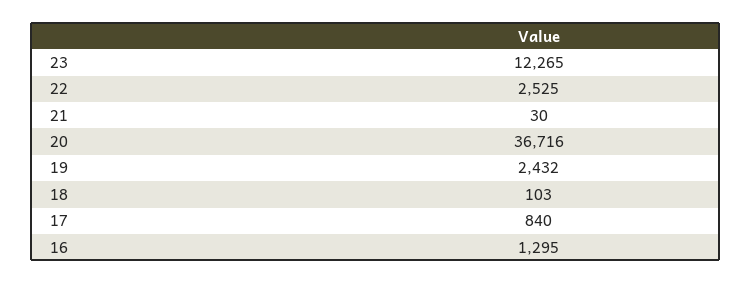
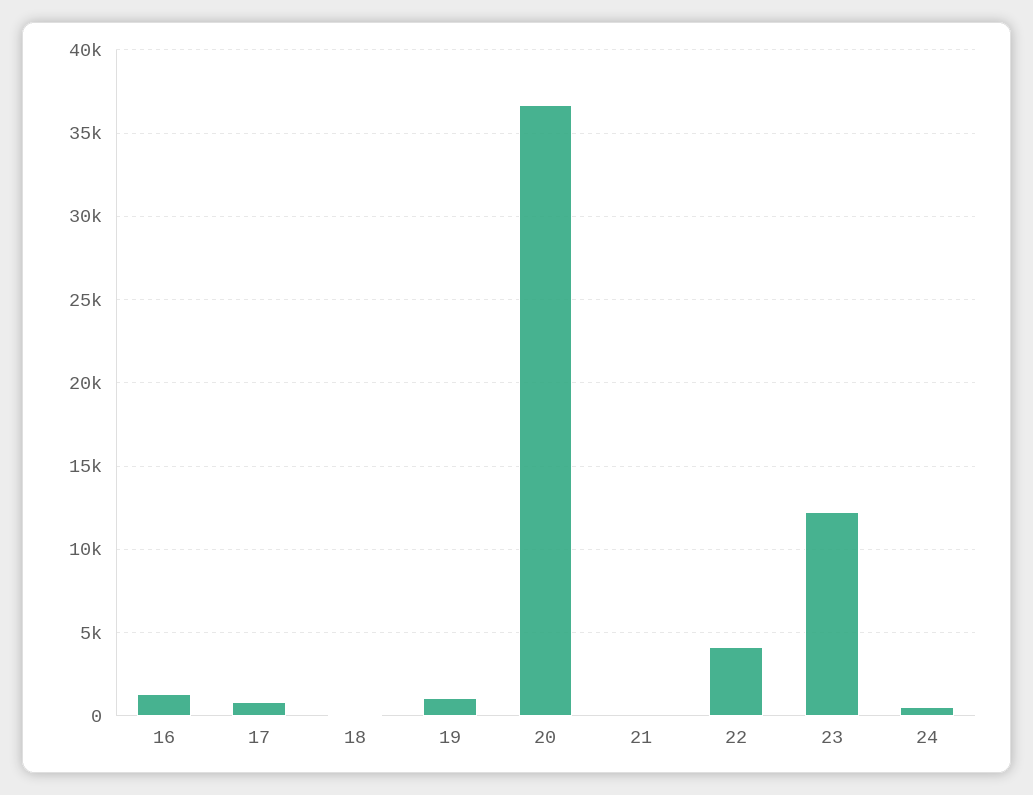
22: 2525 -> 4000
19: 2432 -> 1000
24: none -> 500

